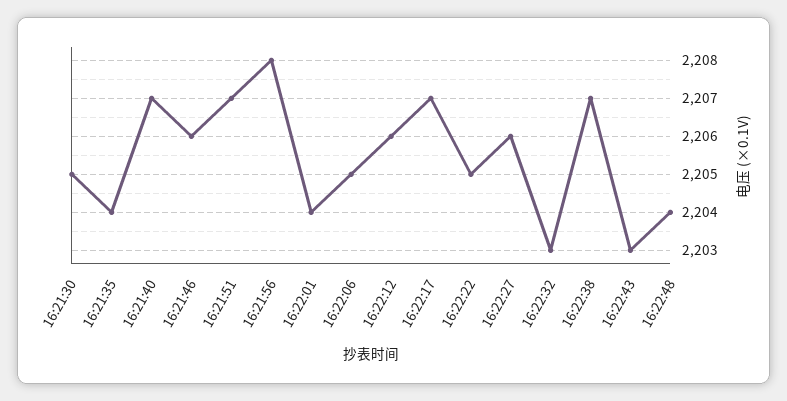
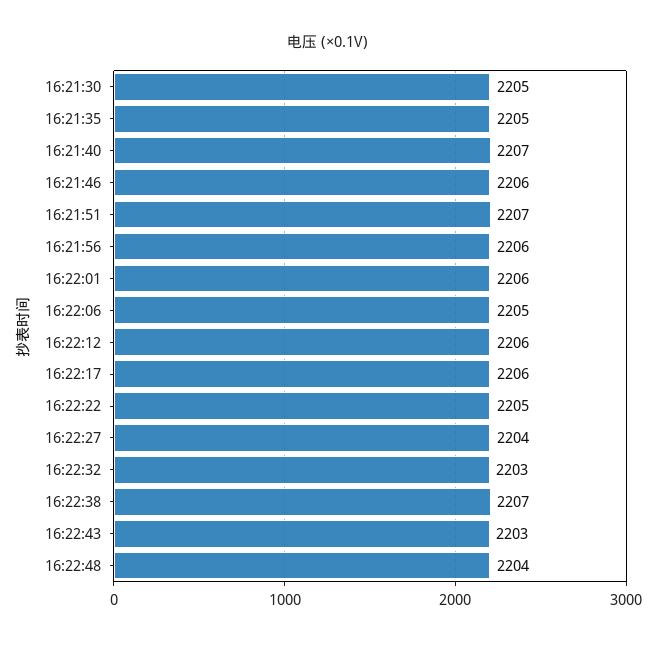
16:21:35: 2204 -> 2205
16:21:56: 2208 -> 2206
16:22:01: 2204 -> 2206
16:22:17: 2207 -> 2206
16:22:27: 2206 -> 2204

